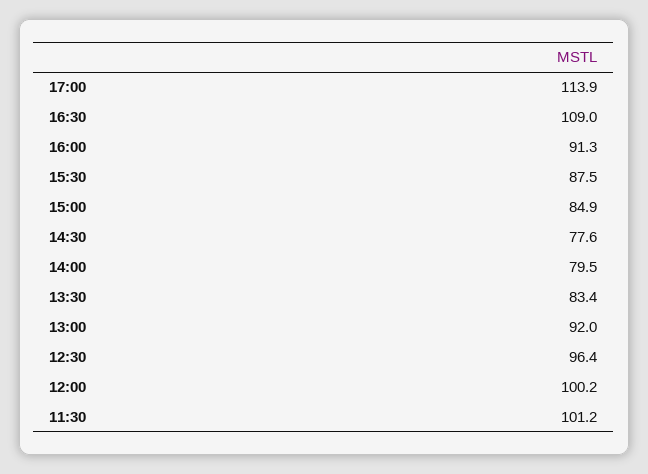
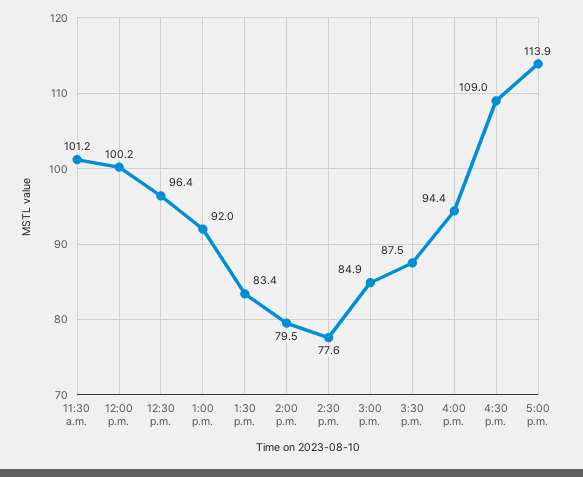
16:00: 91.3 -> 94.4

